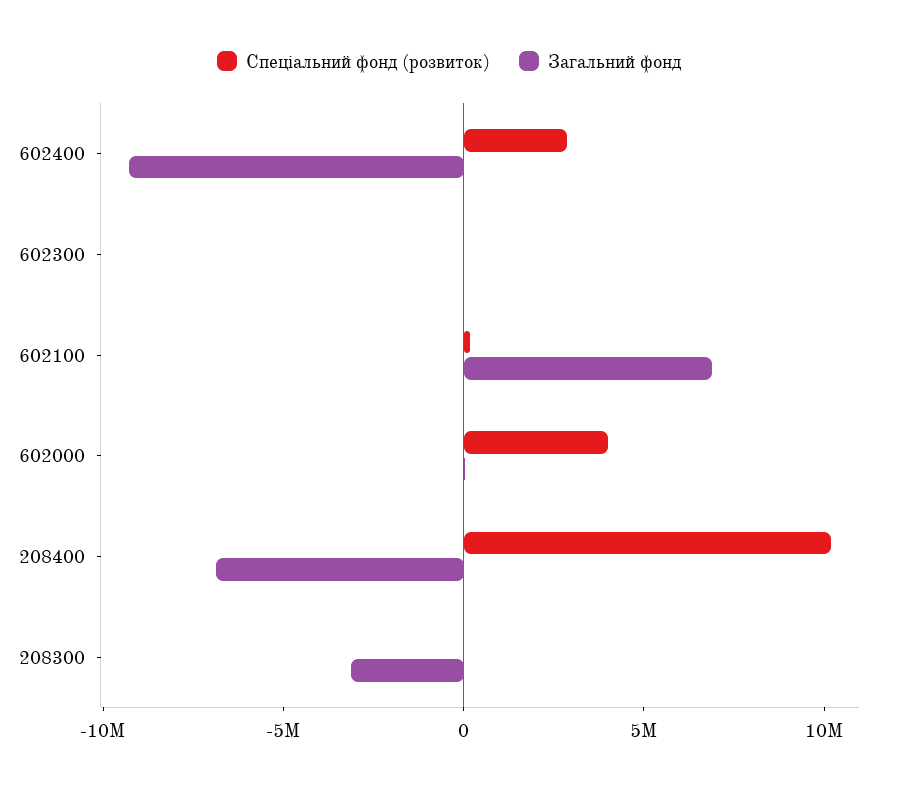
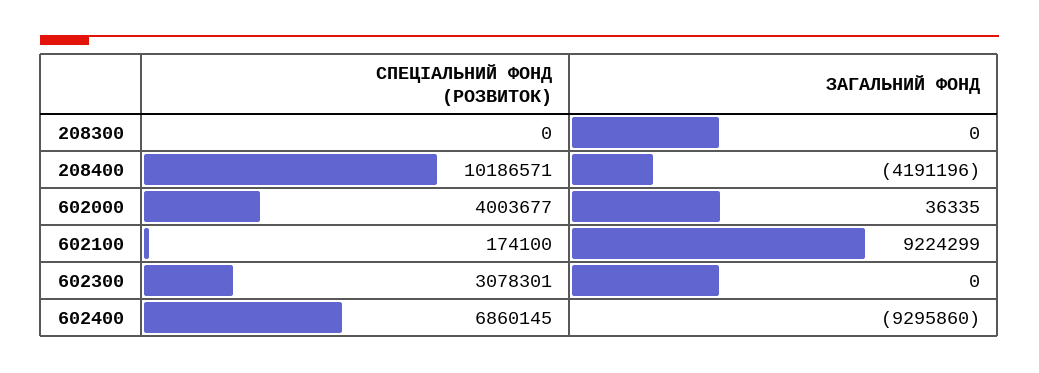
Спеціальний фонд (розвиток), 602400: 3000000 -> 6860145
Спеціальний фонд (розвиток), 602300: 0 -> 3078301
Загальний фонд, 602100: 7000000 -> 9224299
Загальний фонд, 208400: -7000000 -> -4191196
Загальний фонд, 208300: -3000000 -> 0

